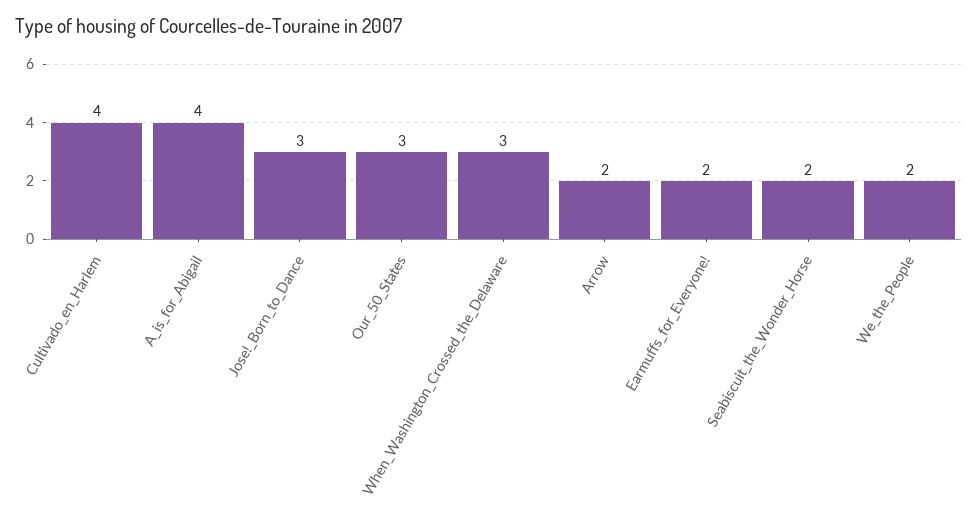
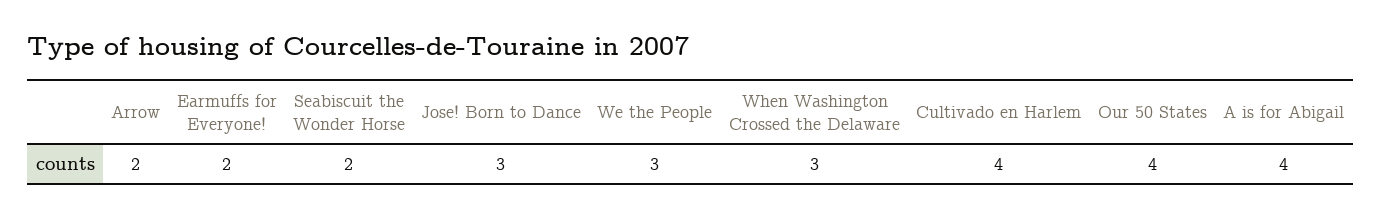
Our_50_States: 3 -> 4
We_the_People: 2 -> 3

